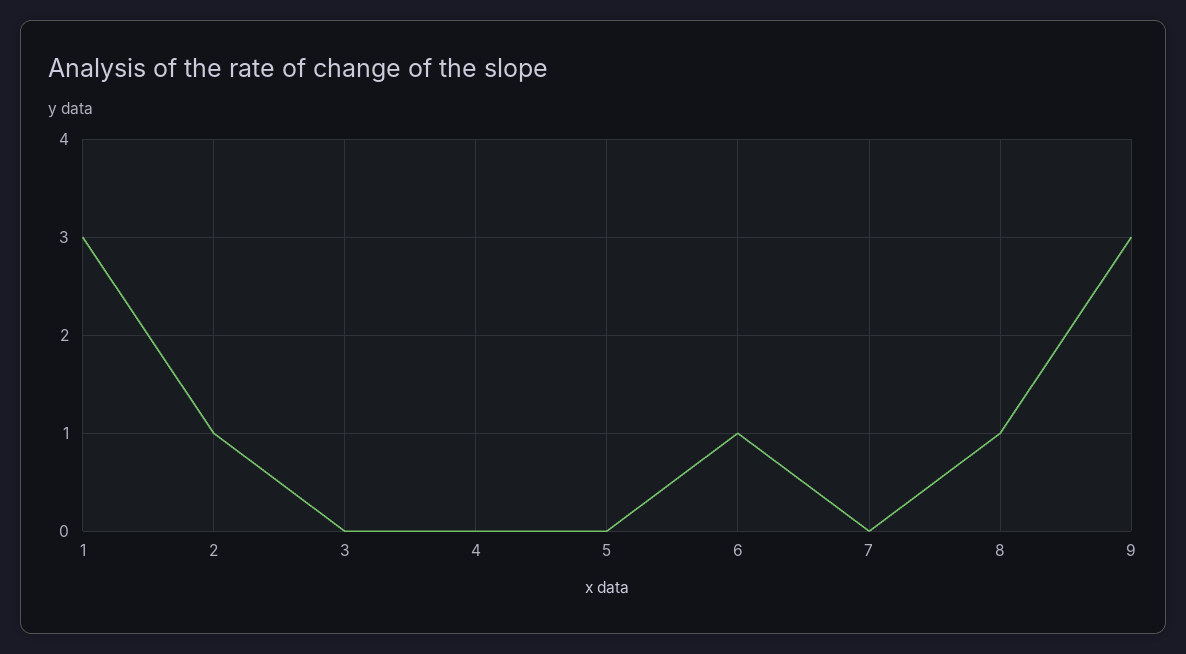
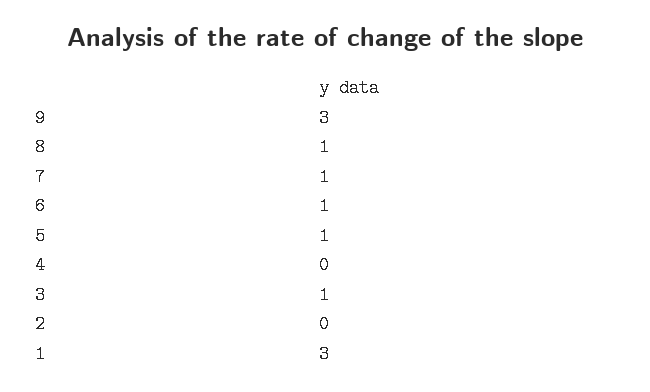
2: 1 -> 0
3: 0 -> 1
5: 0 -> 1
7: 0 -> 1

